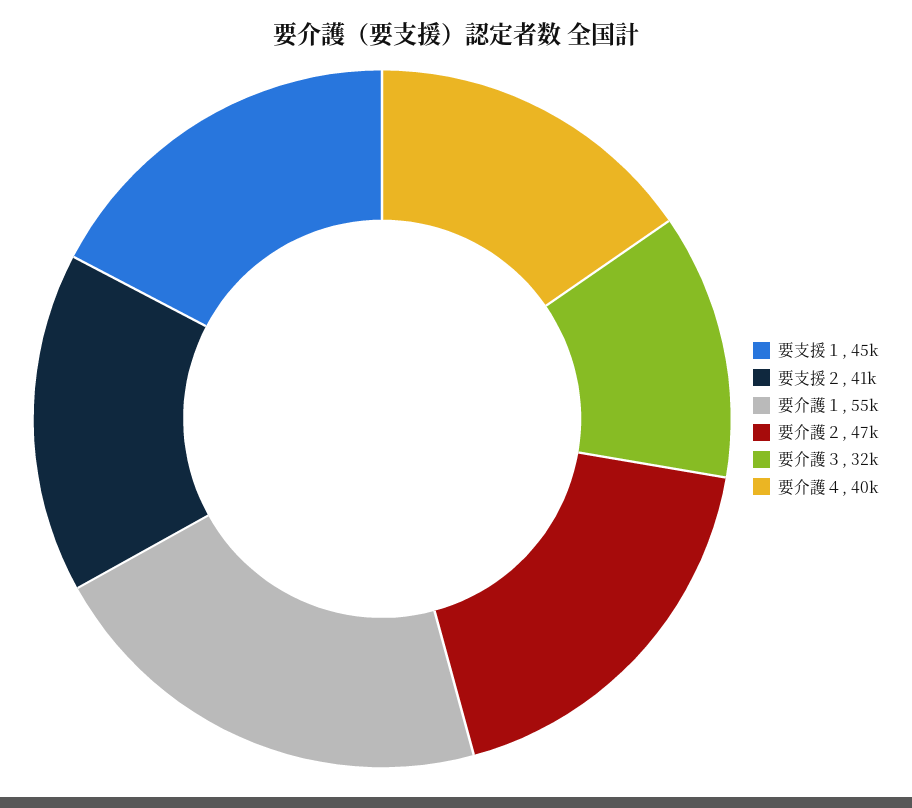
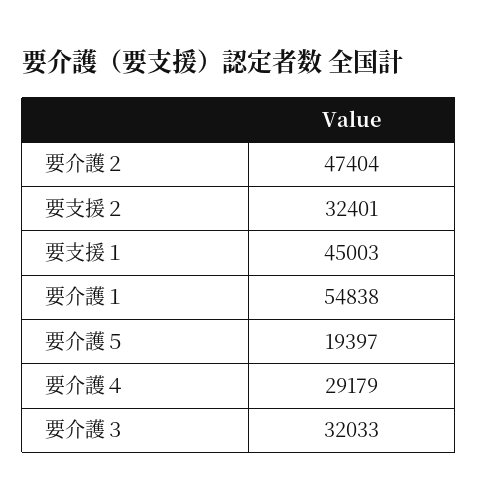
要支援２: 41000 -> 32401
要介護４: 40000 -> 29179
要介護５: none -> 19397

